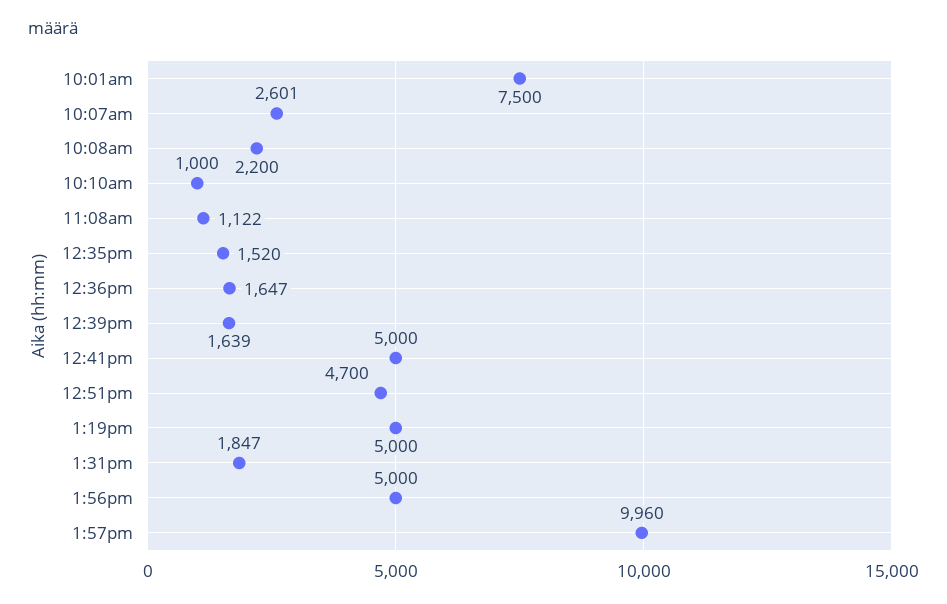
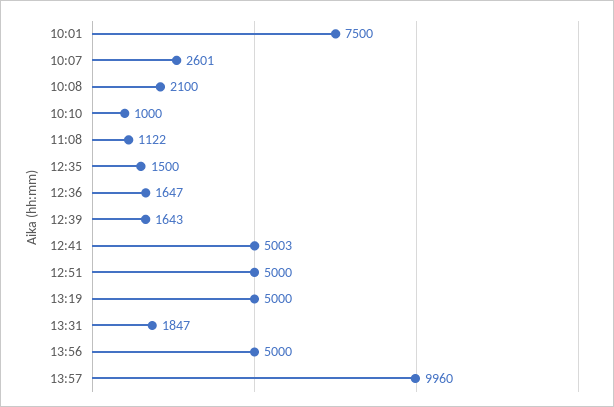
10:08am: 2200 -> 2100
12:35pm: 1520 -> 1500
12:39pm: 1639 -> 1643
12:41pm: 5000 -> 5003
12:51pm: 4700 -> 5000

